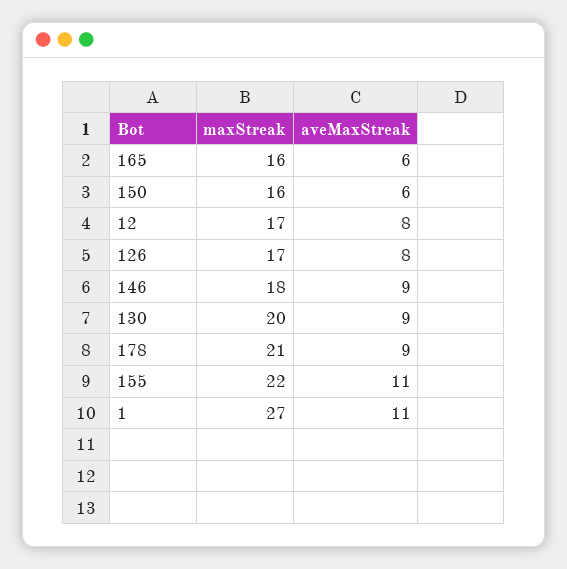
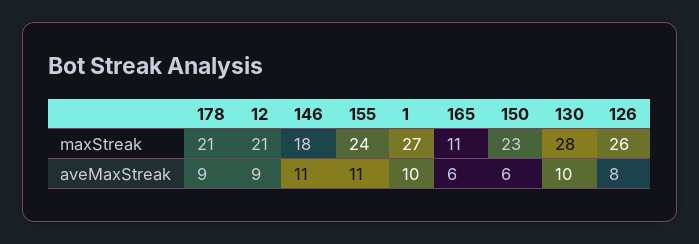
maxStreak, 165: 16 -> 11
maxStreak, 150: 16 -> 23
maxStreak, 12: 17 -> 21
aveMaxStreak, 12: 8 -> 9
maxStreak, 126: 17 -> 26
aveMaxStreak, 146: 9 -> 11
maxStreak, 130: 20 -> 28
aveMaxStreak, 130: 9 -> 10
maxStreak, 155: 22 -> 24
aveMaxStreak, 1: 11 -> 10

